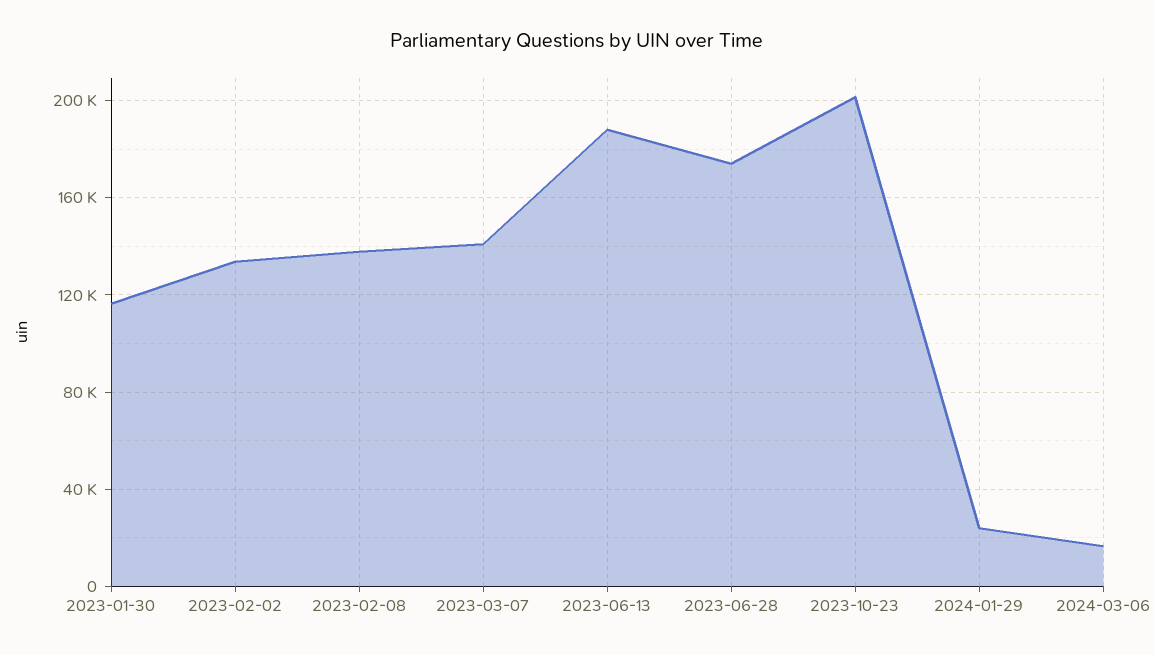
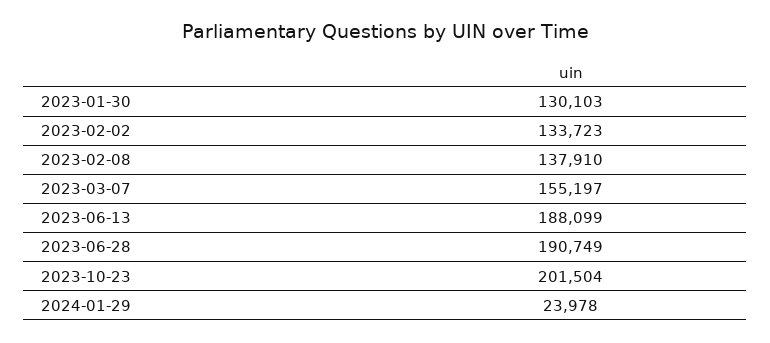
2023-01-30: 115000 -> 130103
2023-03-07: 140000 -> 155197
2023-06-28: 175000 -> 190749
2024-03-06: 15000 -> none

